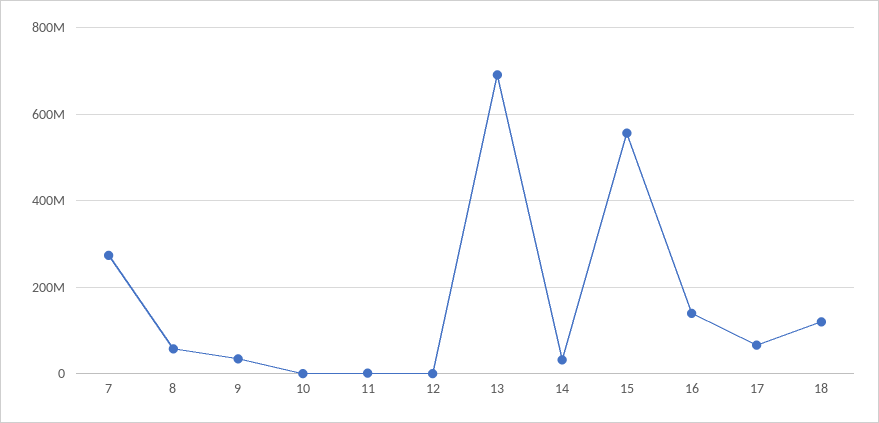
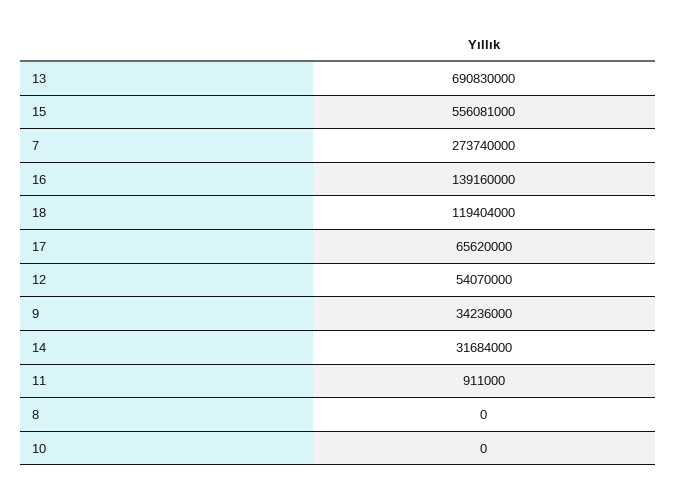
8: 60000000 -> 0
12: 0 -> 54070000

